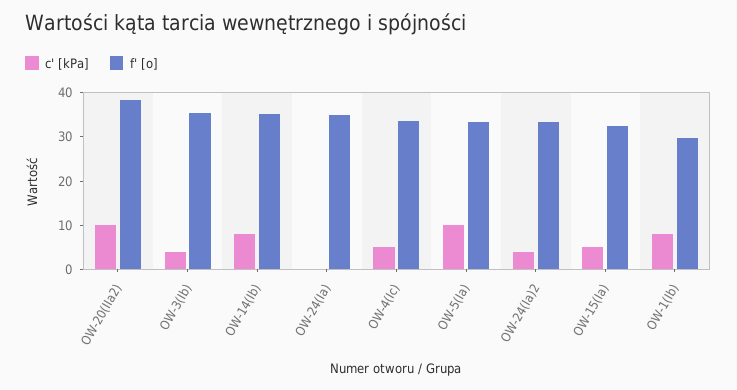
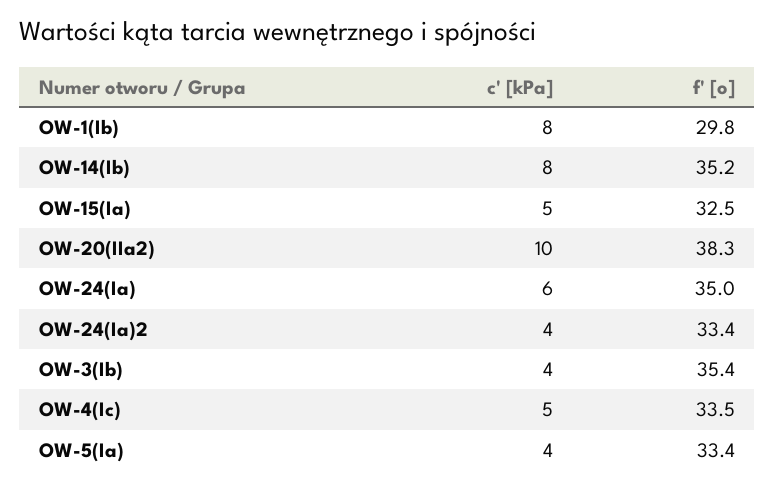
c' [kPa], OW-24(Ia): 0 -> 6
c' [kPa], OW-5(Ia): 10 -> 4

